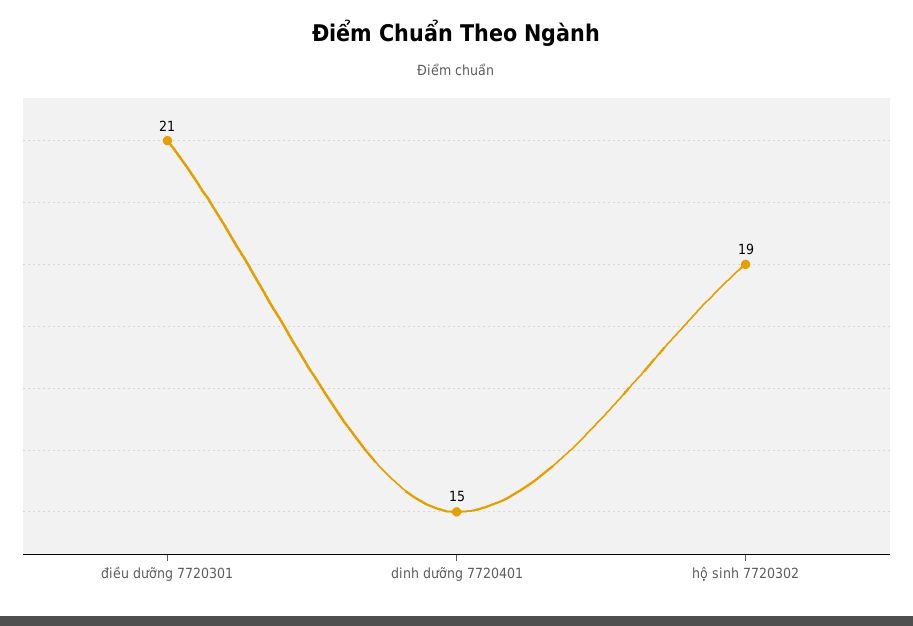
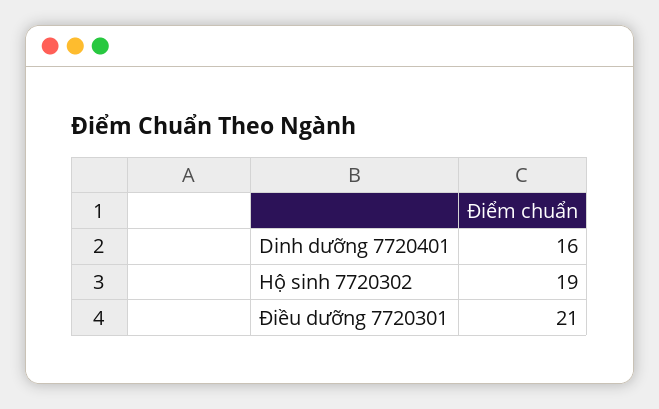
dinh dưỡng 7720401: 15 -> 16

